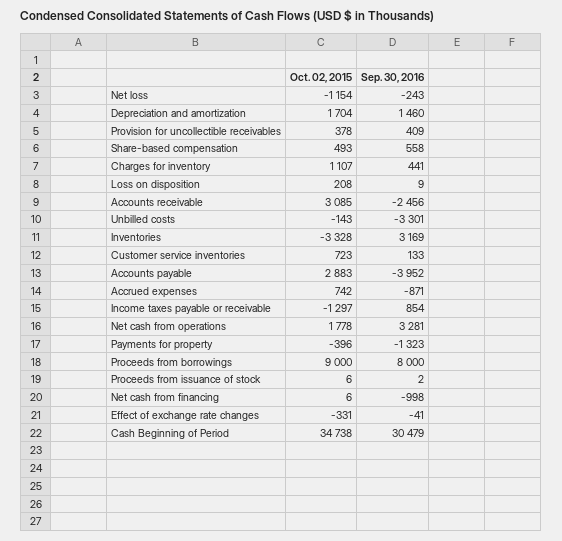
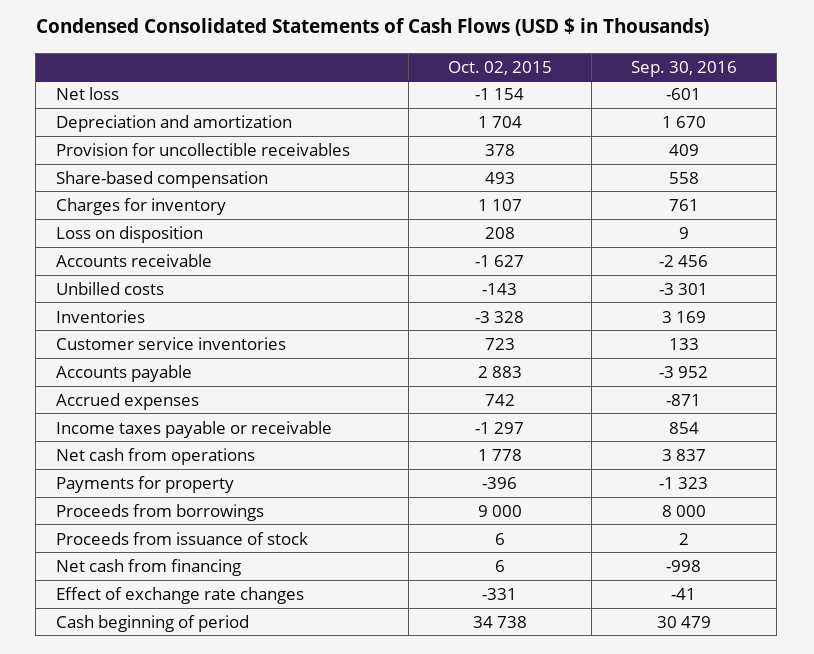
Sep. 30, 2016, Net loss: -243 -> -601
Sep. 30, 2016, Depreciation and amortization: 1460 -> 1670
Sep. 30, 2016, Charges for inventory: 441 -> 761
Oct. 02, 2015, Accounts receivable: 3085 -> -1627
Sep. 30, 2016, Net cash from operations: 3281 -> 3837

